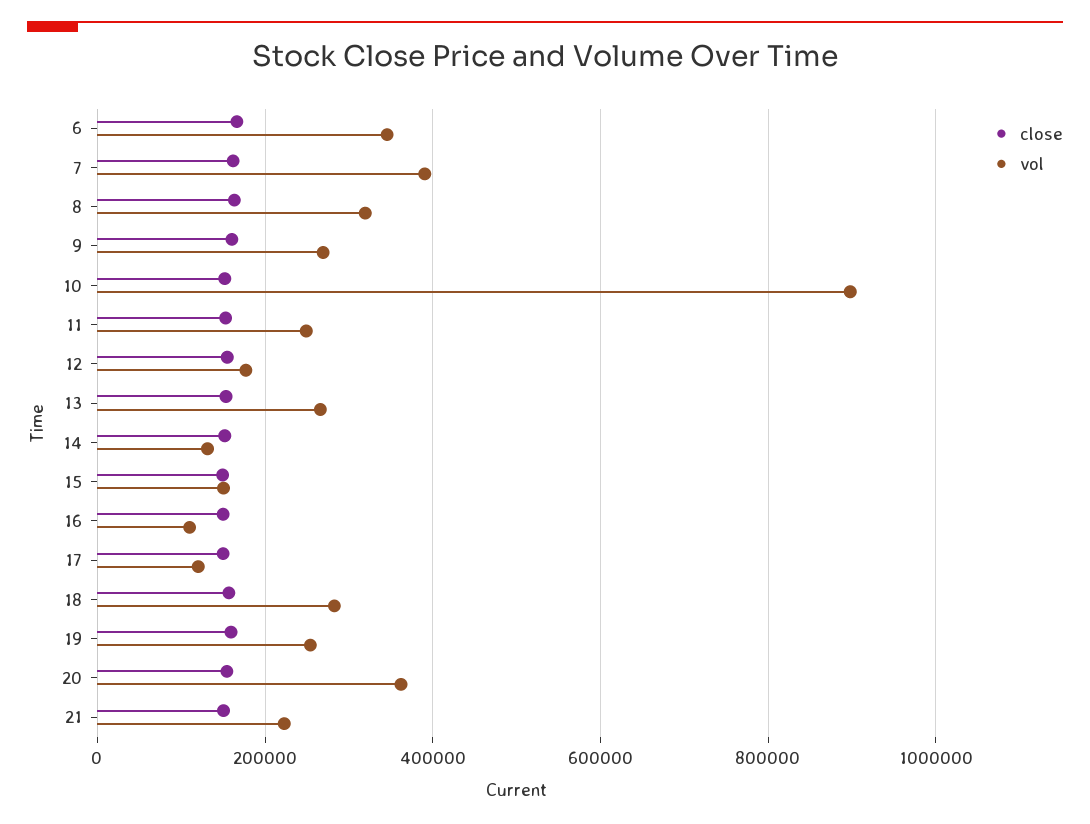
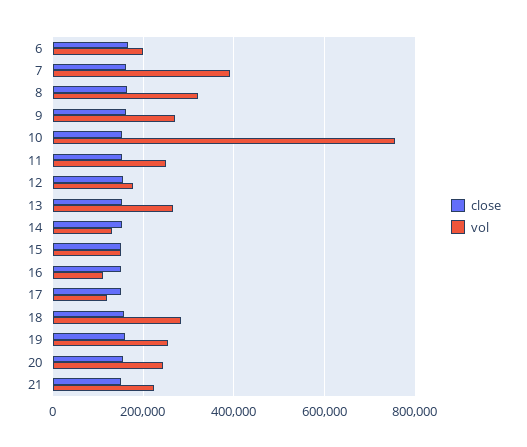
vol, 6: 340000 -> 200000
vol, 10: 900000 -> 760000
vol, 20: 360000 -> 240000

